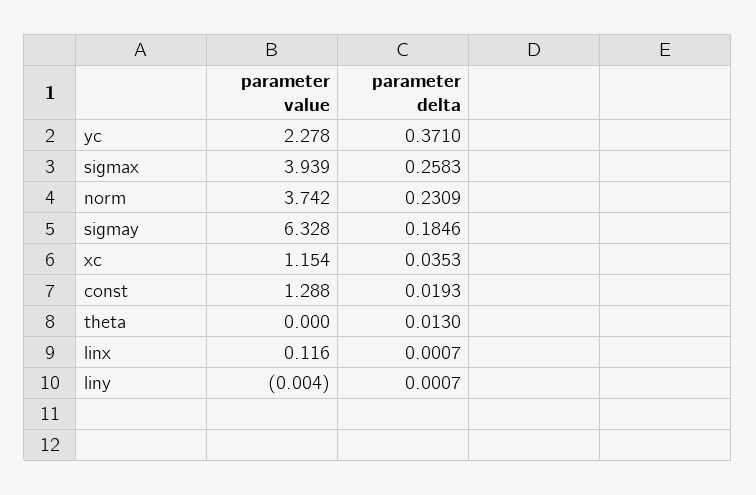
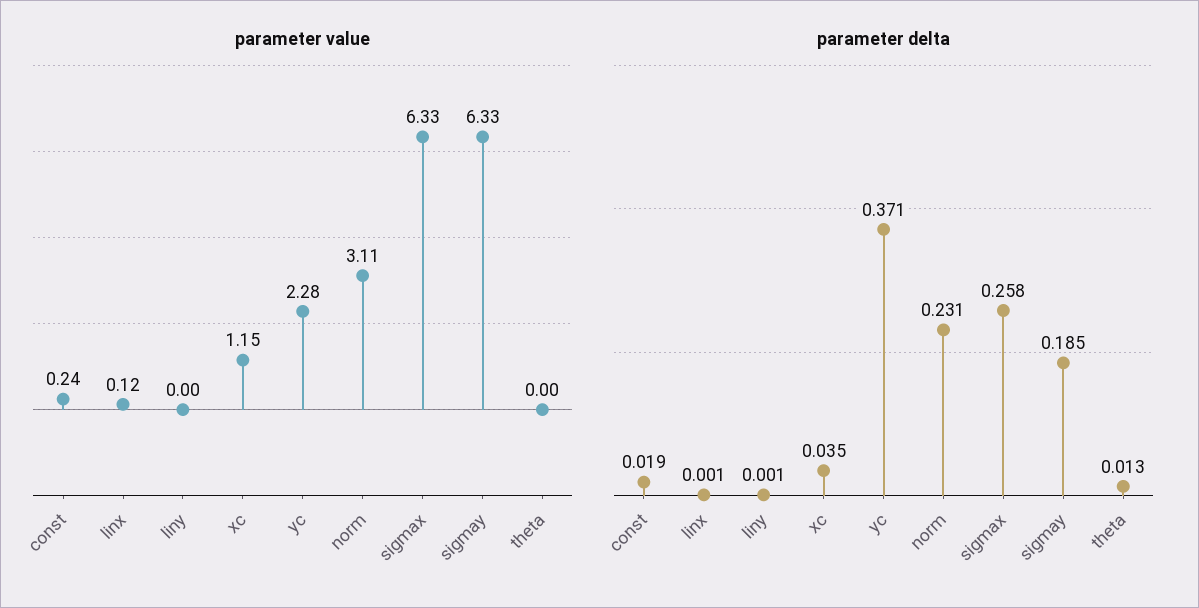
parameter value, sigmax: 3.939 -> 6.33
parameter value, norm: 3.742 -> 3.11
parameter value, const: 1.288 -> 0.24

